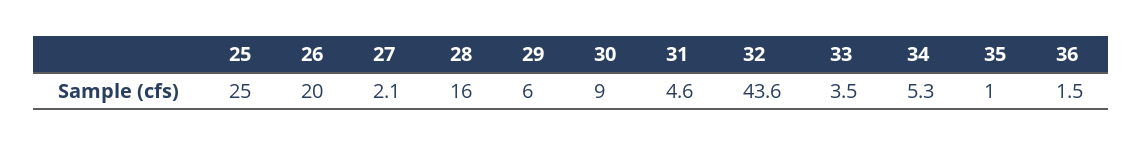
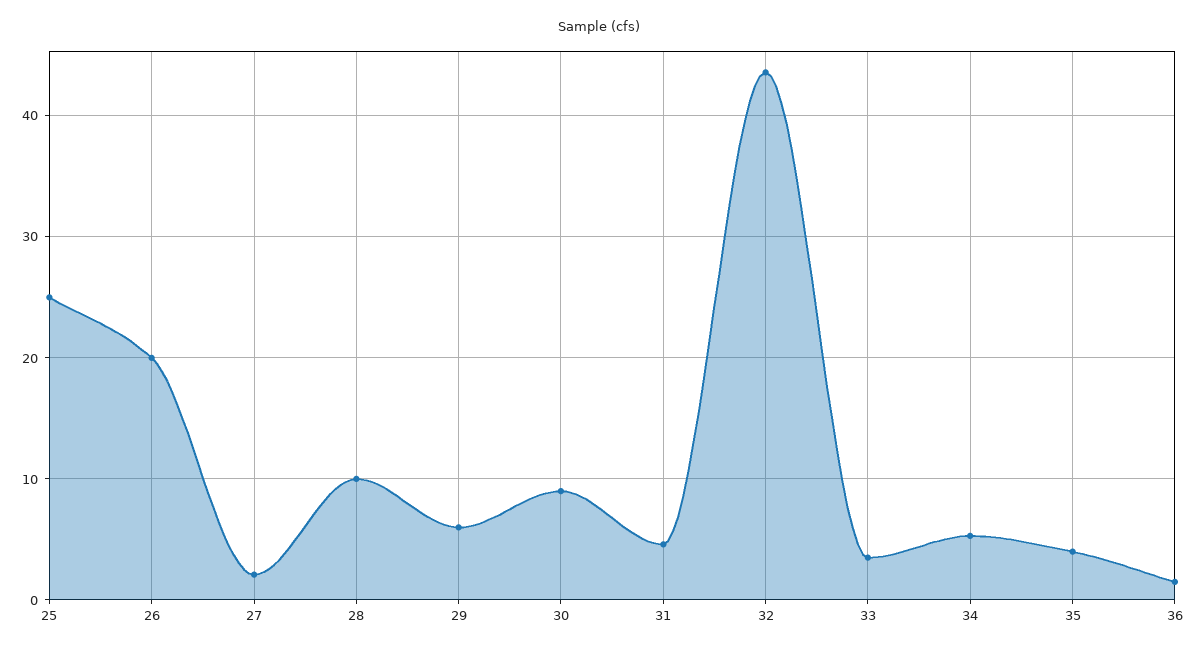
28: 16 -> 10
35: 1 -> 4

